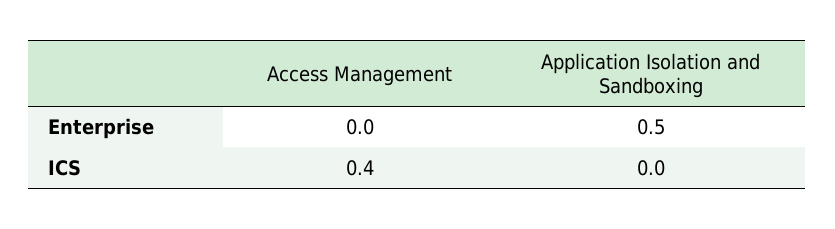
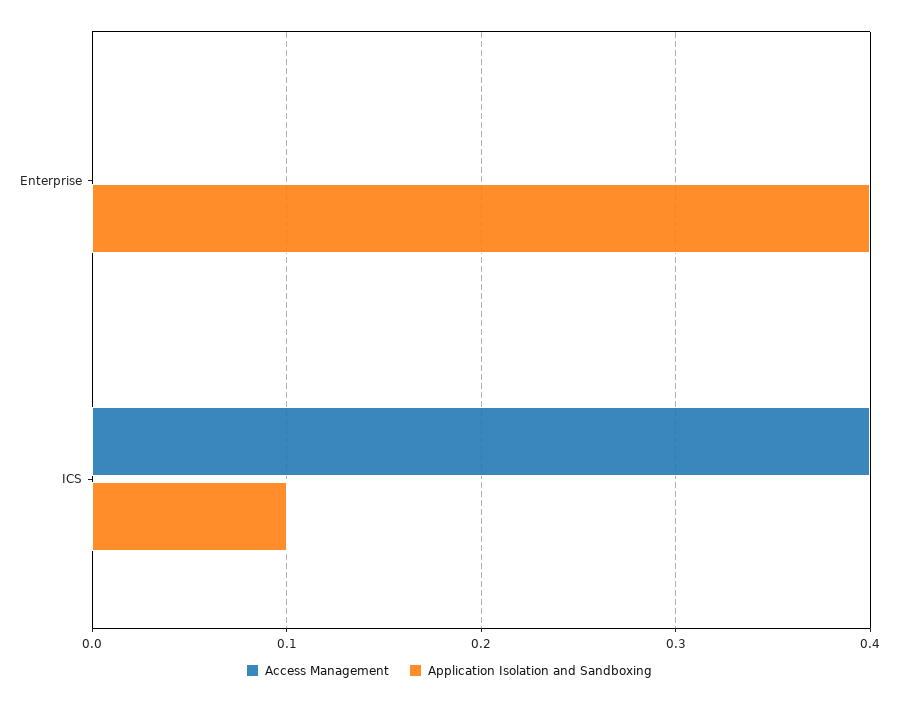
Application Isolation and Sandboxing, Enterprise: 0.5 -> 0.4
Application Isolation and Sandboxing, ICS: 0 -> 0.1

